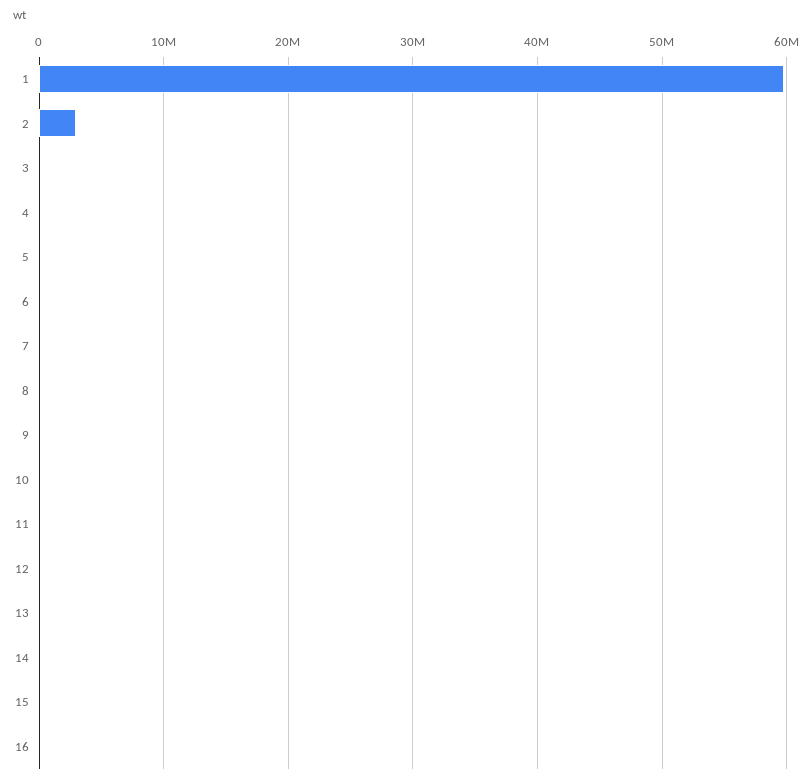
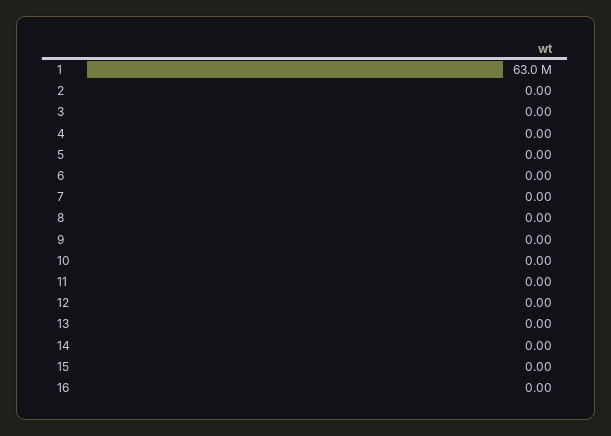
1: 60000000 -> 63000000
2: 3000000 -> 0

